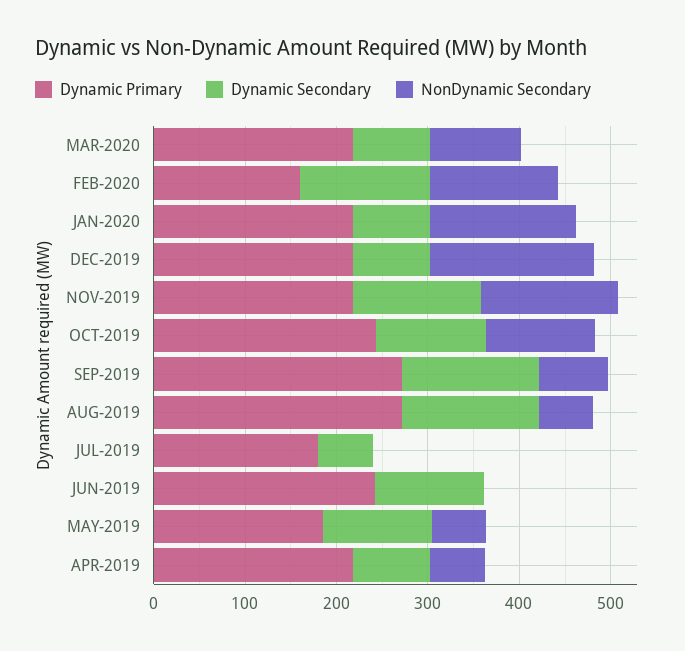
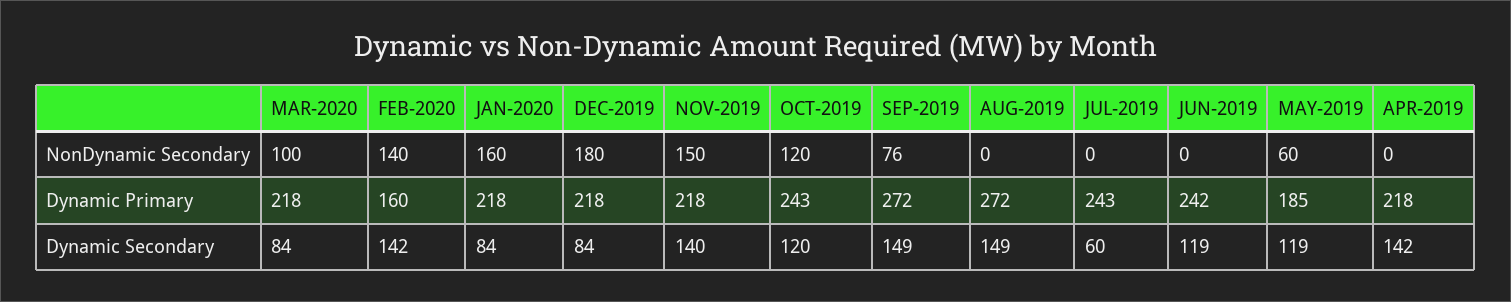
NonDynamic Secondary, AUG-2019: 60 -> 0
Dynamic Primary, JUL-2019: 180 -> 243
Dynamic Secondary, APR-2019: 80 -> 142
NonDynamic Secondary, APR-2019: 60 -> 0

